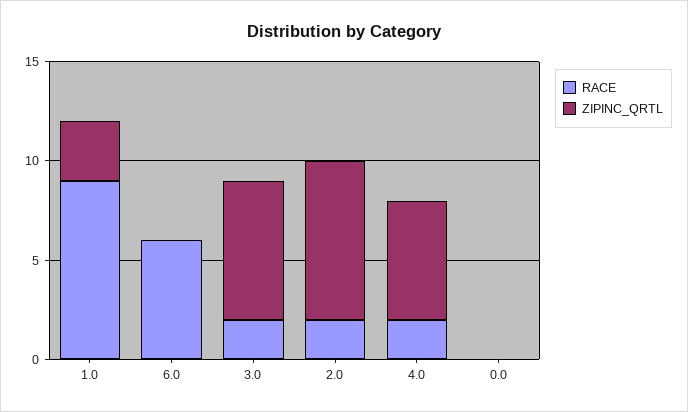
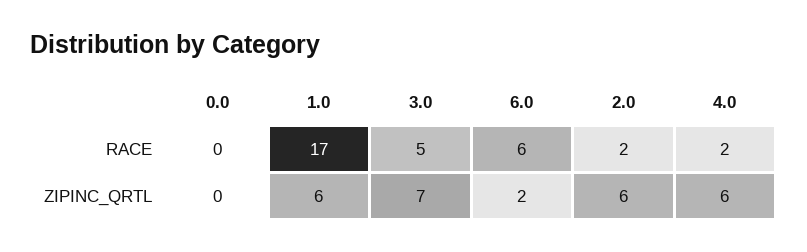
RACE, 1.0: 9 -> 17
ZIPINC_QRTL, 1.0: 3 -> 6
ZIPINC_QRTL, 6.0: 0 -> 2
RACE, 3.0: 2 -> 5
ZIPINC_QRTL, 2.0: 8 -> 6

